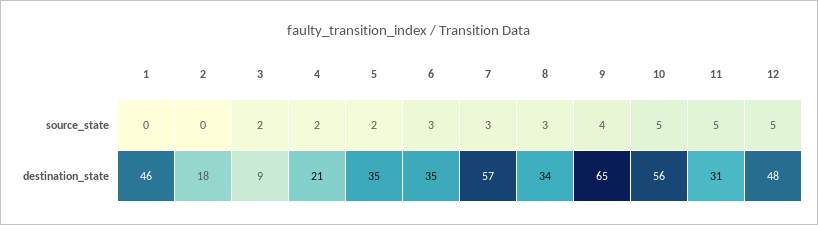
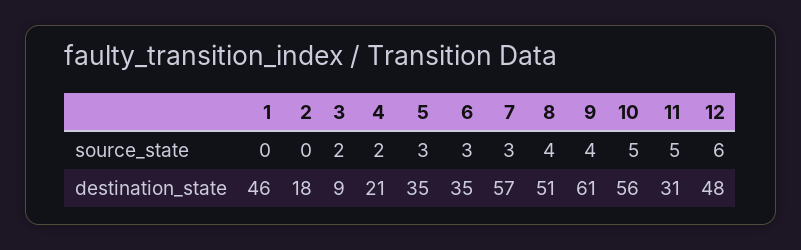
5, source_state: 2 -> 3
8, source_state: 3 -> 4
12, source_state: 5 -> 6
8, destination_state: 34 -> 51
9, destination_state: 65 -> 61

